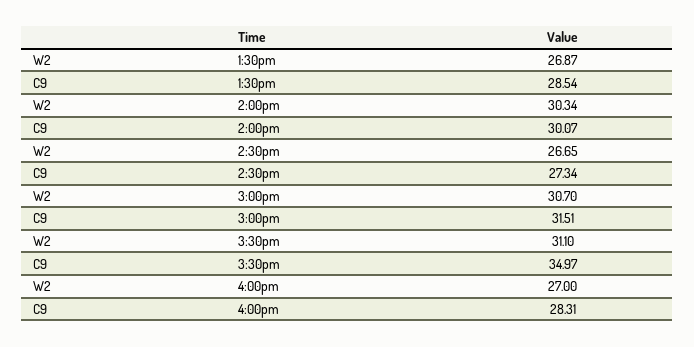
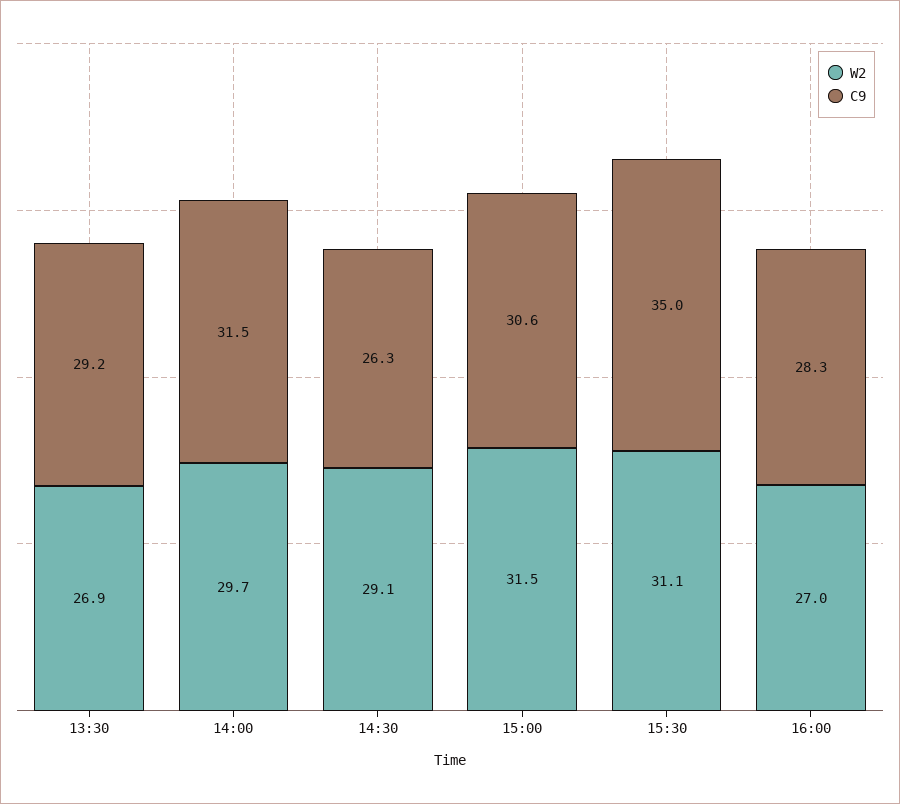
C9, 1:30pm: 28.54 -> 29.2
W2, 2:00pm: 30.34 -> 29.7
C9, 2:00pm: 30.07 -> 31.5
W2, 2:30pm: 26.65 -> 29.1
C9, 2:30pm: 27.34 -> 26.3
W2, 3:00pm: 30.7 -> 31.5
C9, 3:00pm: 31.51 -> 30.6

